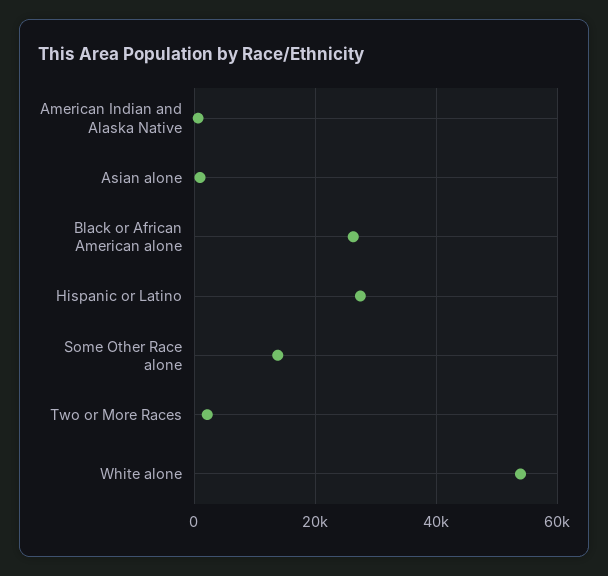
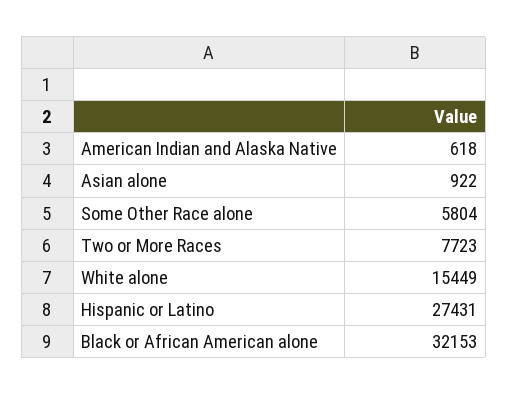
Black or African American alone: 26000 -> 32153
Some Other Race alone: 14000 -> 5804
Two or More Races: 2000 -> 7723
White alone: 54000 -> 15449

